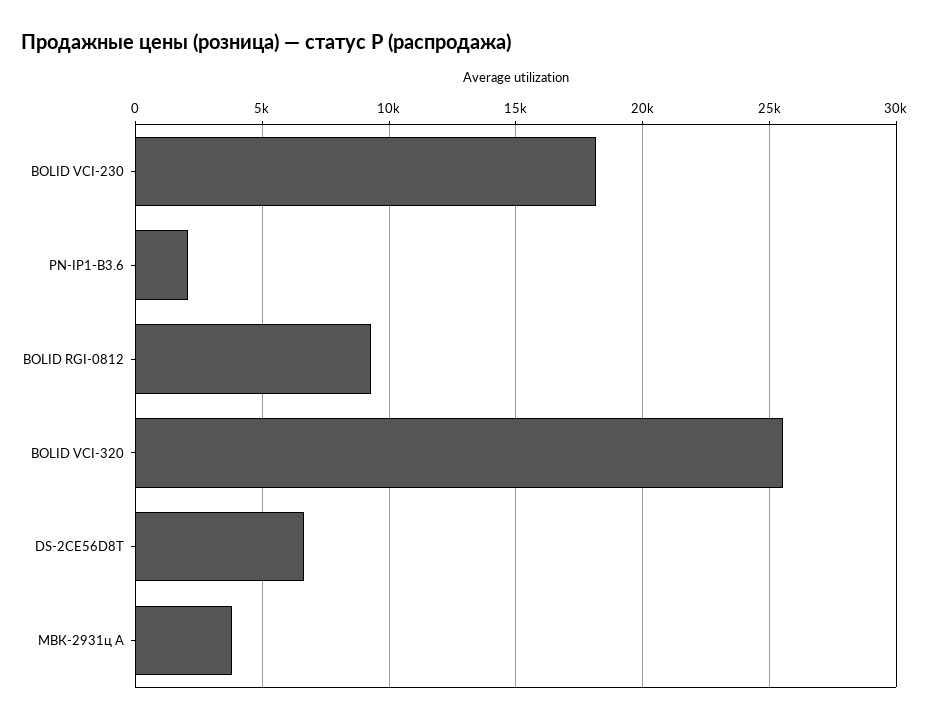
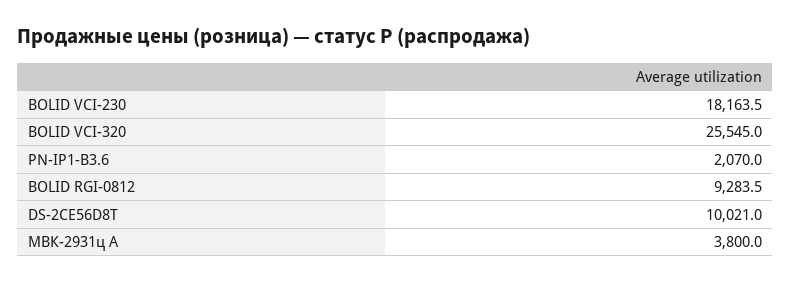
DS-2CE56D8T: 6500 -> 10021

